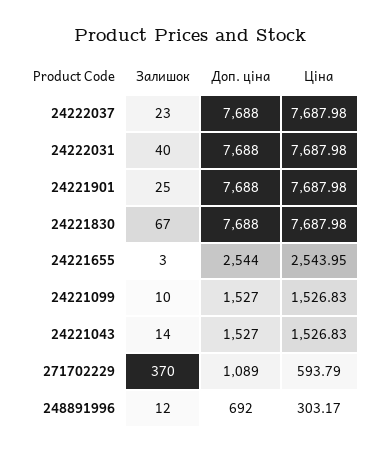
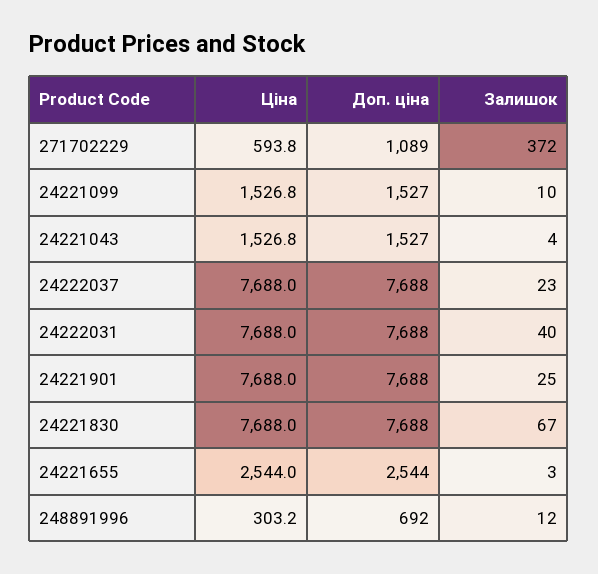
Залишок, 24221043: 14 -> 4
Залишок, 271702229: 370 -> 372

